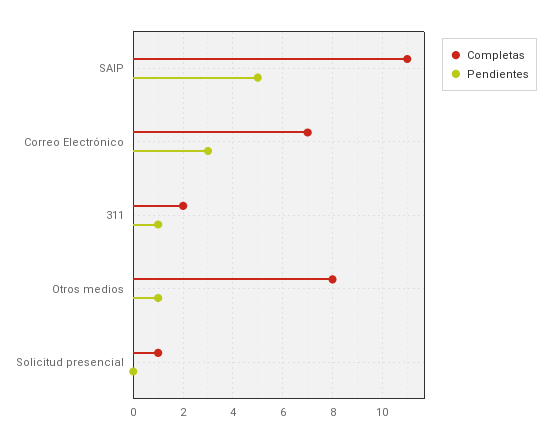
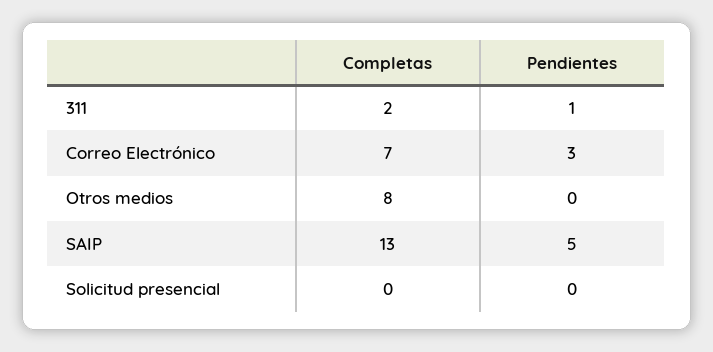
Completas, SAIP: 11 -> 13
Pendientes, Otros medios: 1 -> 0
Completas, Solicitud presencial: 1 -> 0

